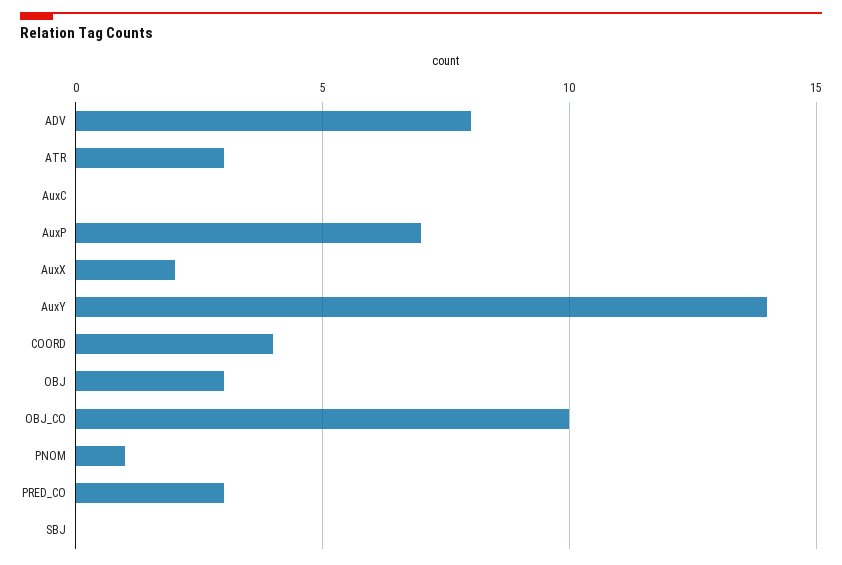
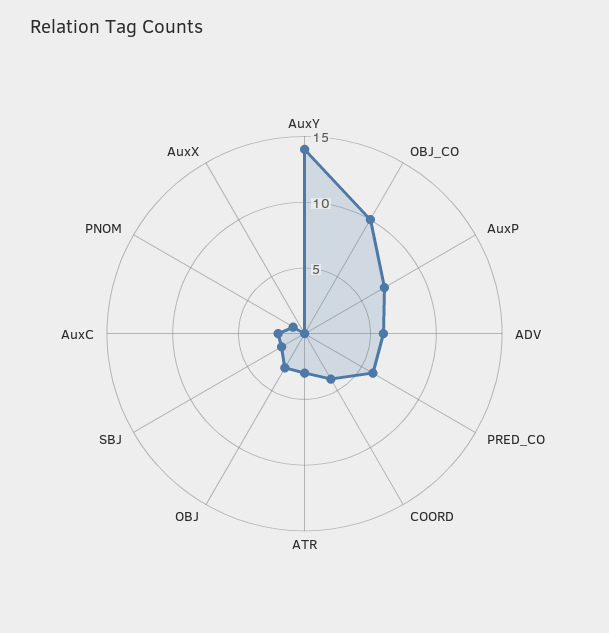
ADV: 8 -> 6
AuxC: 0 -> 2
AuxX: 2 -> 0
PRED_CO: 3 -> 6
SBJ: 0 -> 2

